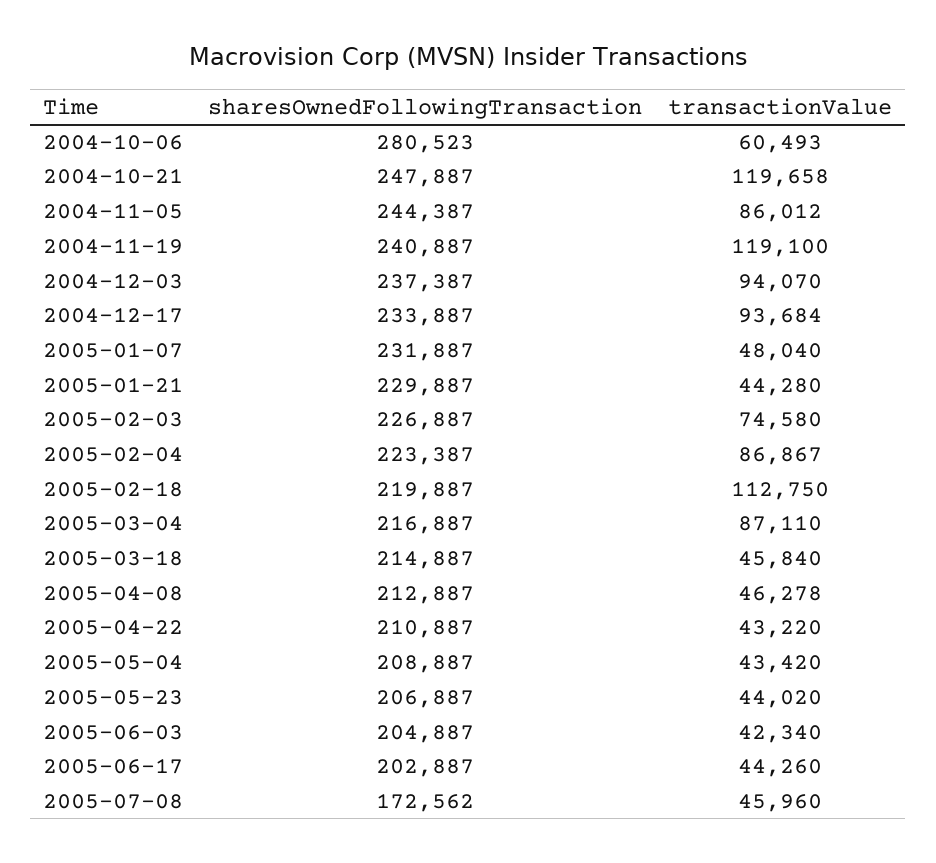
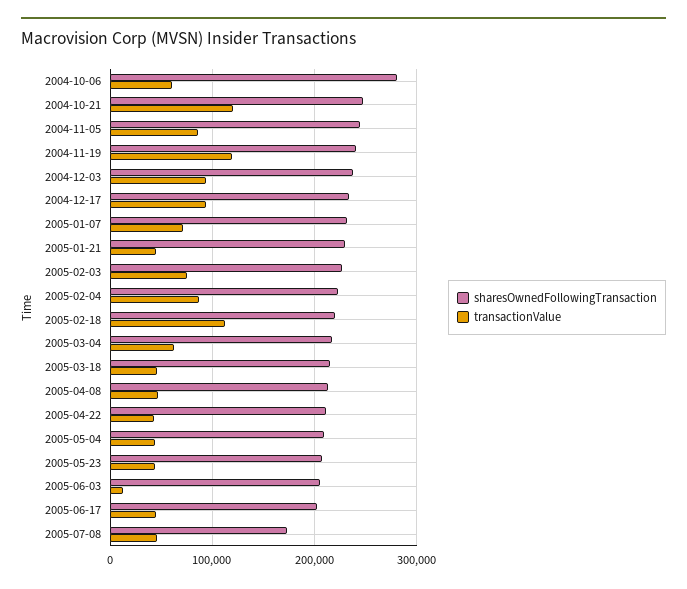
transactionValue, 2005-01-07: 48040 -> 70000
transactionValue, 2005-03-04: 87110 -> 60000
transactionValue, 2005-06-03: 42340 -> 10000

